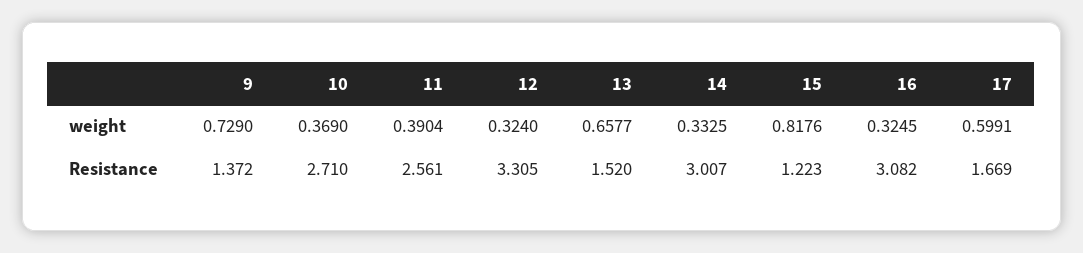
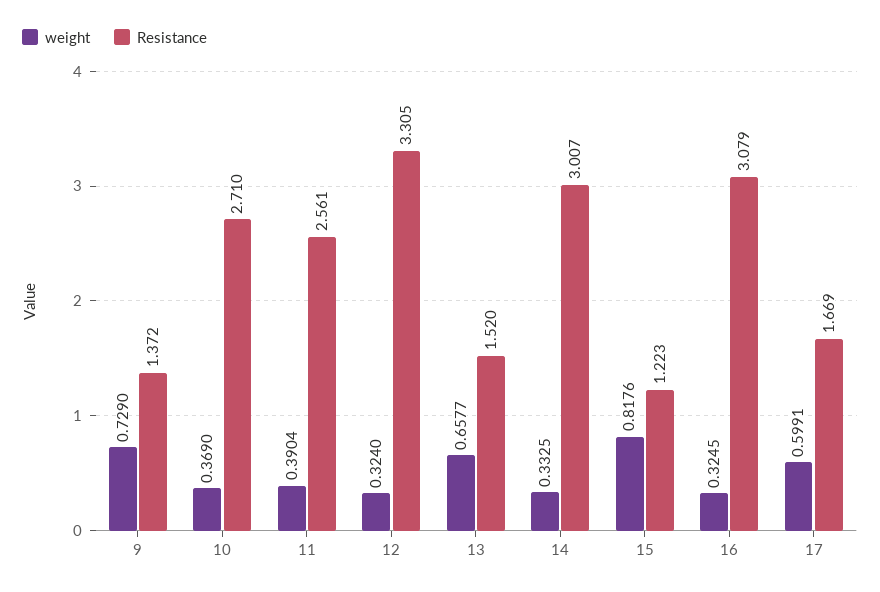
Resistance, 16: 3.082 -> 3.079

